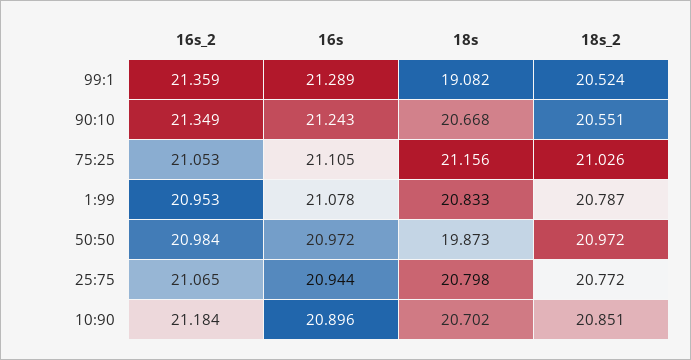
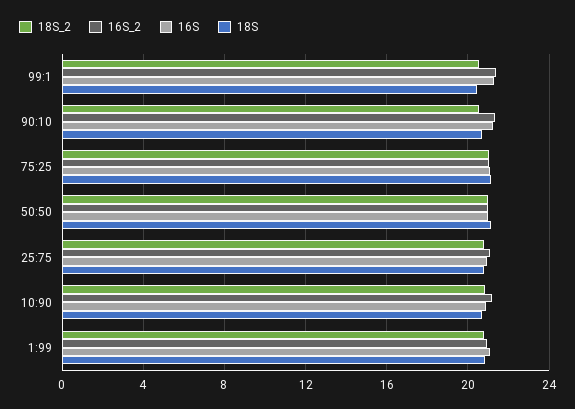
18s, 99:1: 19.082 -> 20.5
18s, 50:50: 19.873 -> 21

